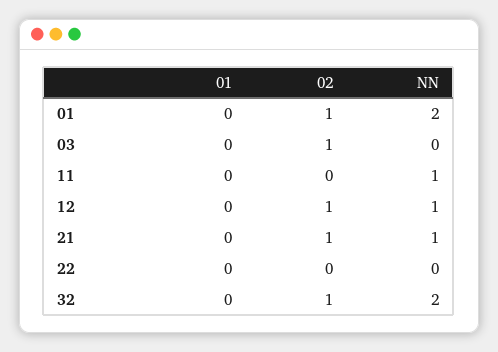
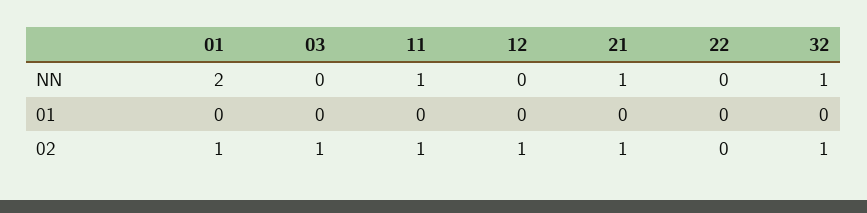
02, 11: 0 -> 1
NN, 12: 1 -> 0
NN, 32: 2 -> 1

